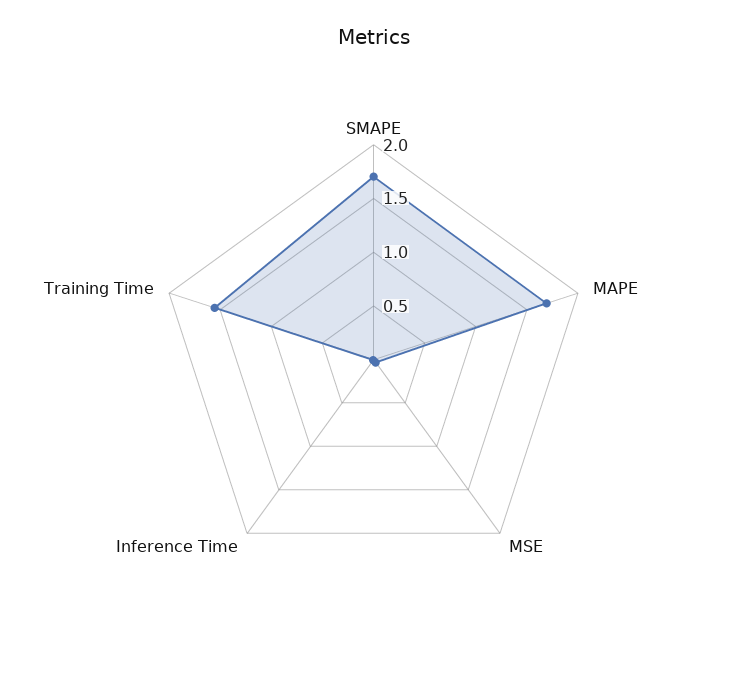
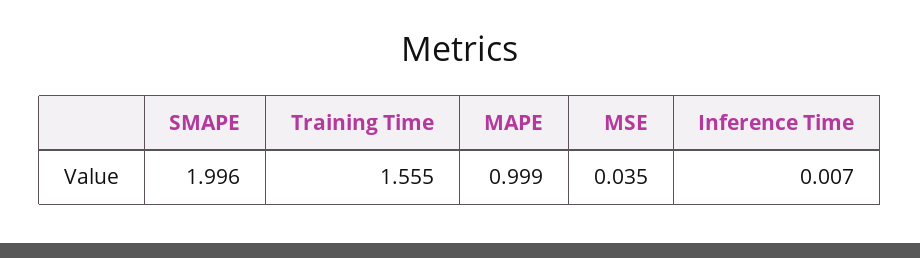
SMAPE: 1.7 -> 1.996
MAPE: 1.7 -> 0.999

